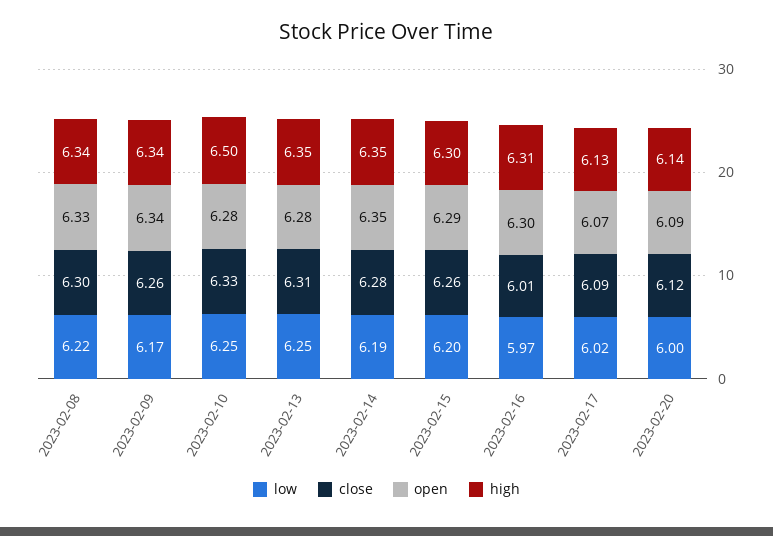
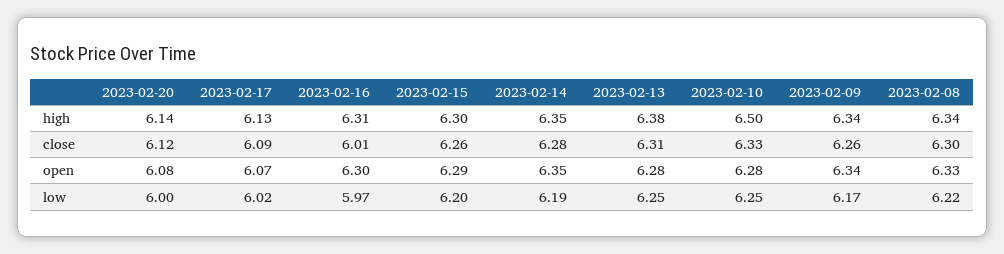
high, 2023-02-13: 6.35 -> 6.38
open, 2023-02-20: 6.09 -> 6.08

